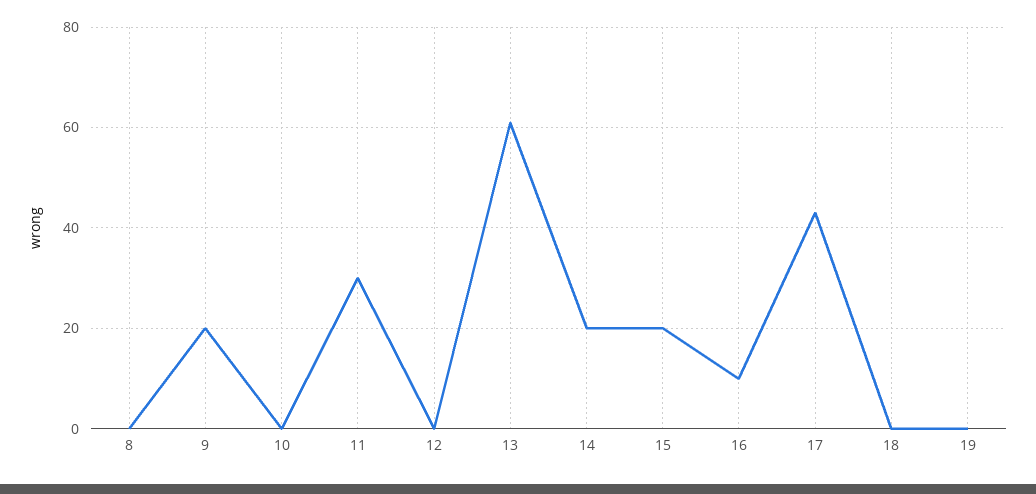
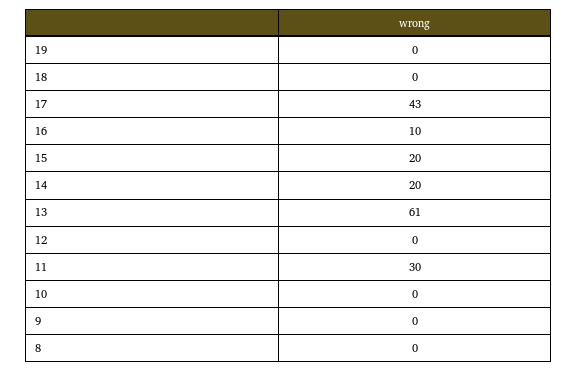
9: 20 -> 0

